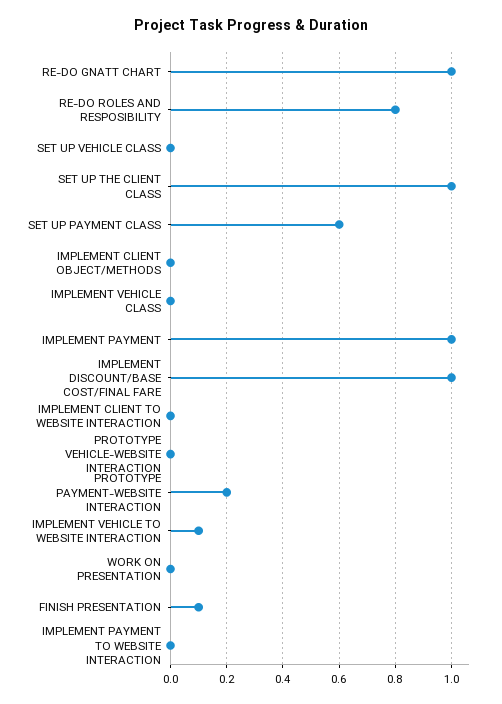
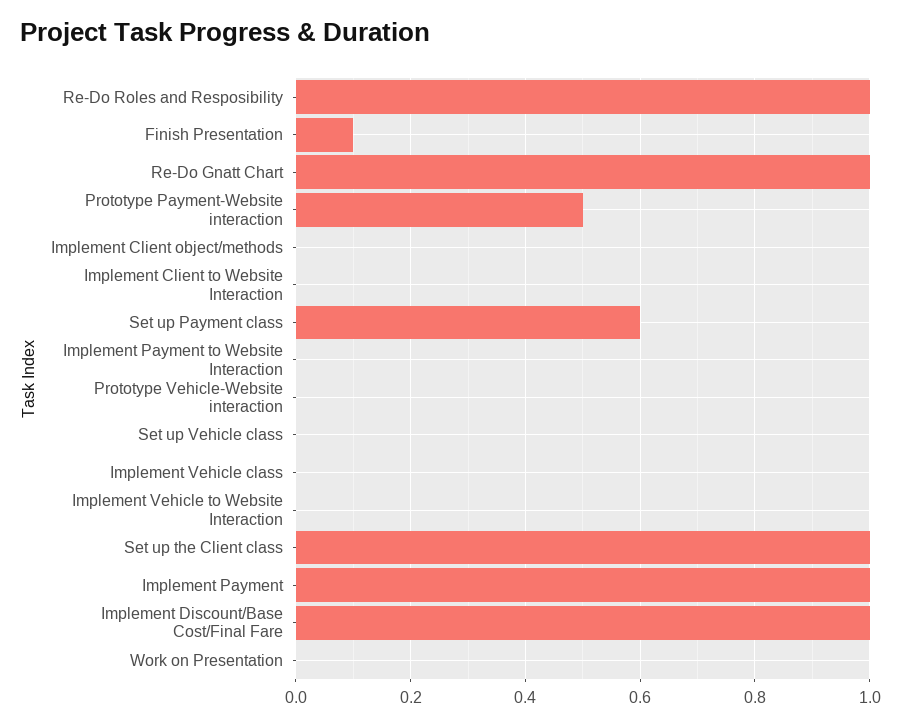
RE-DO ROLES AND RESPOSIBILITY: 0.8 -> 1
PROTOTYPE PAYMENT-WEBSITE INTERACTION: 0.2 -> 0.5
IMPLEMENT VEHICLE TO WEBSITE INTERACTION: 0.1 -> 0

